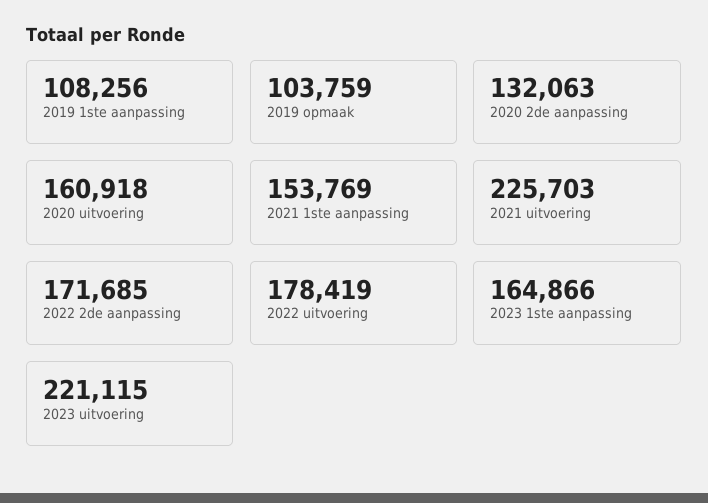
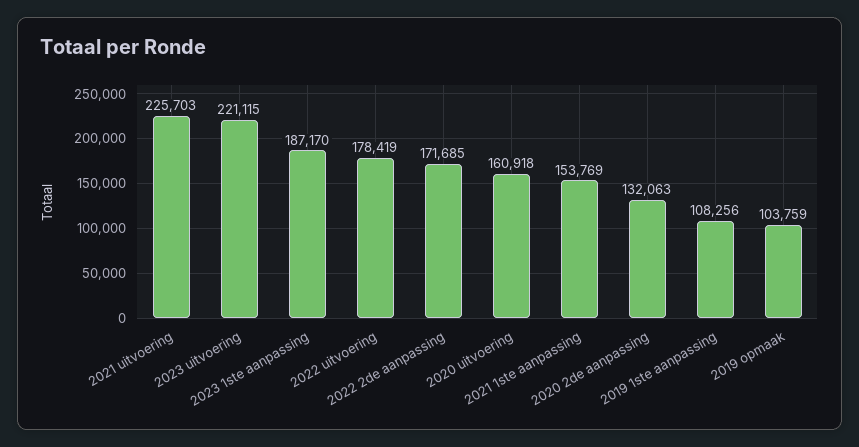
2023 1ste aanpassing: 164866 -> 187170

